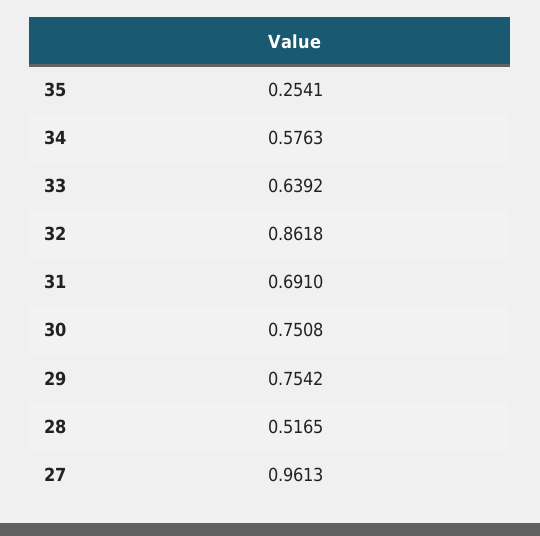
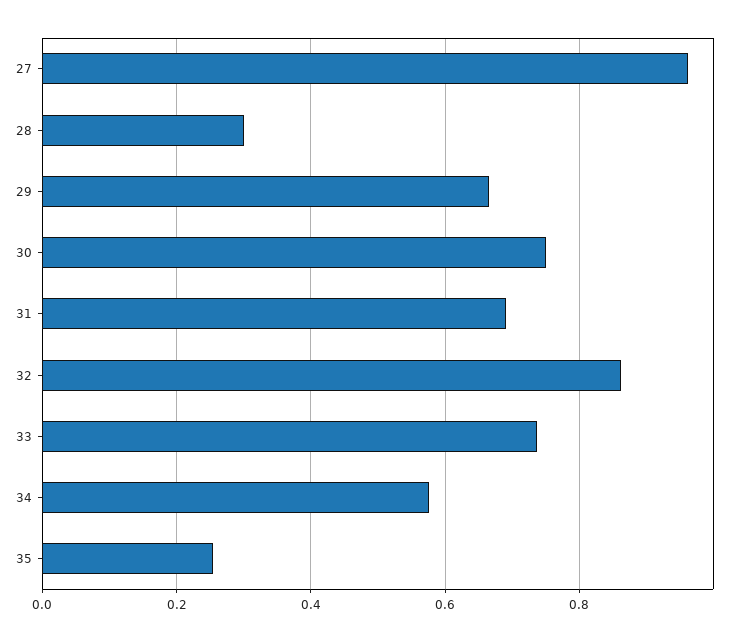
33: 0.6392 -> 0.74
29: 0.7542 -> 0.66
28: 0.5165 -> 0.3

